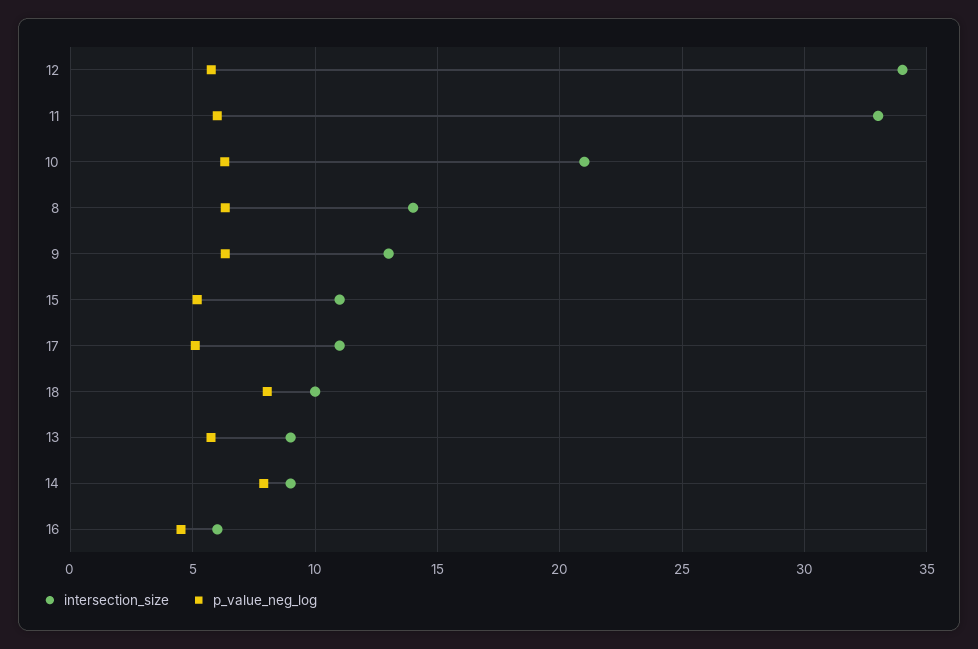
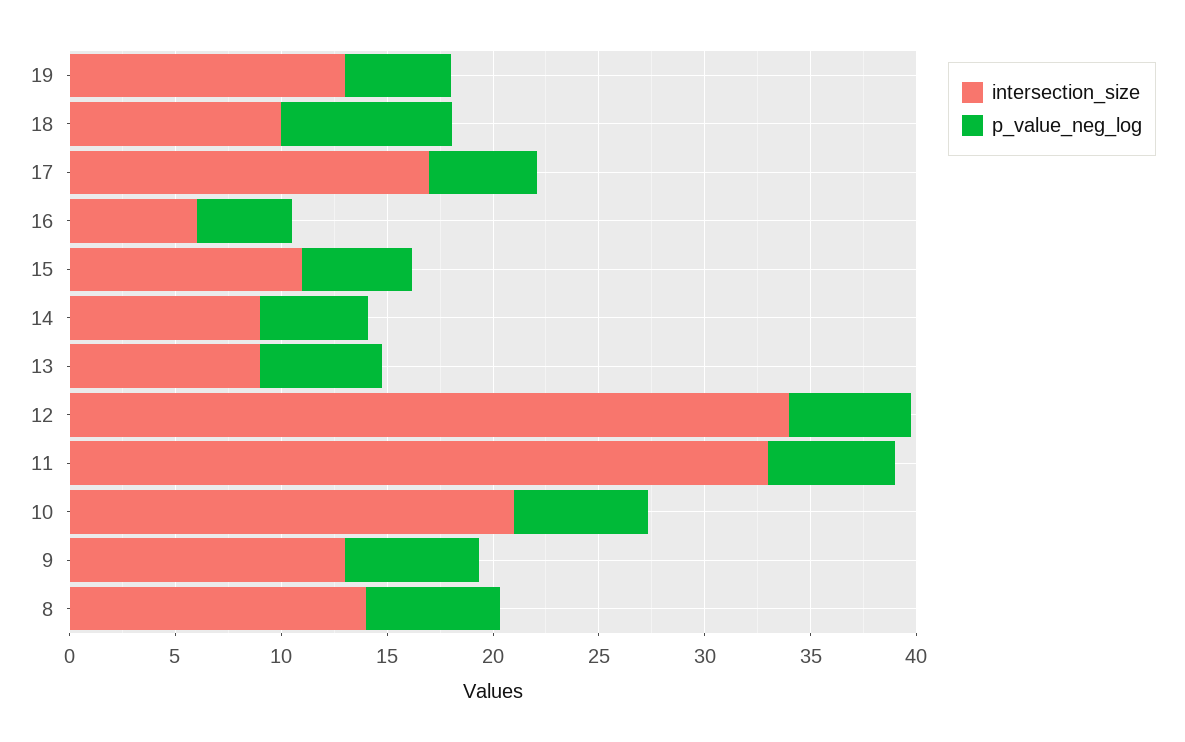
intersection_size, 17: 11 -> 17
p_value_neg_log, 14: 8 -> 5
intersection_size, 19: none -> 13
p_value_neg_log, 19: none -> 5

